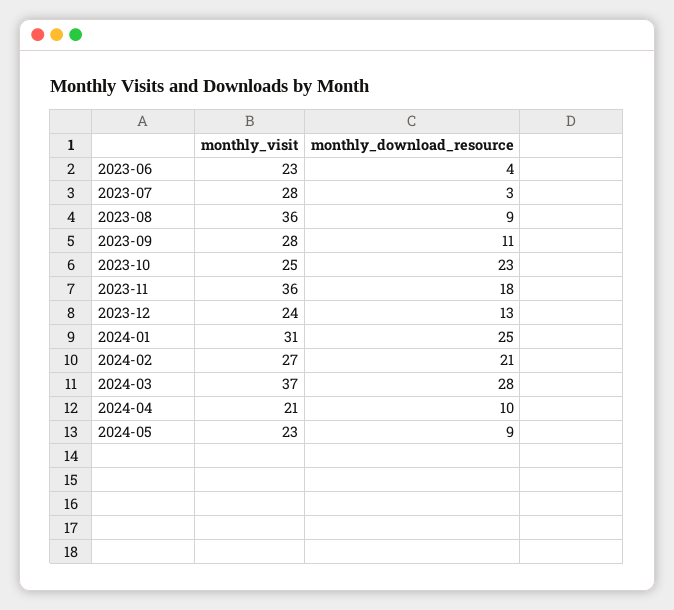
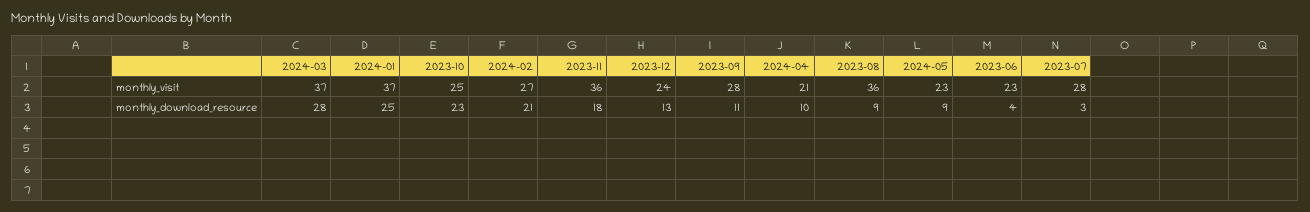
monthly_visit, 2024-01: 31 -> 37

